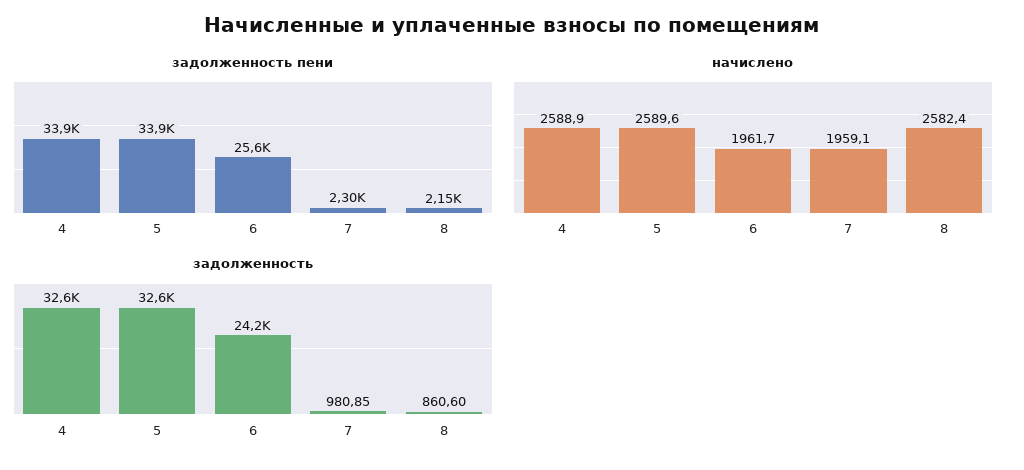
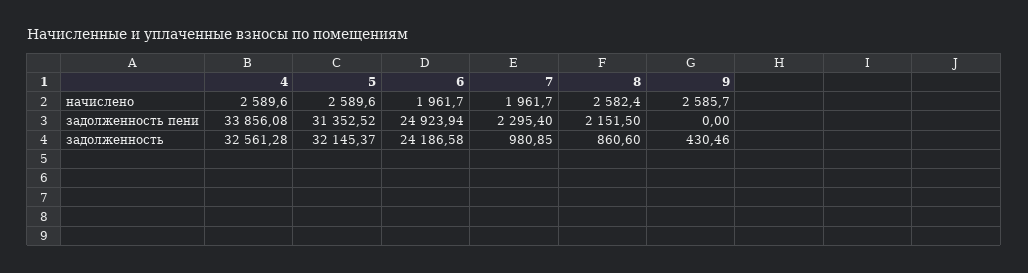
задолженность пени, 5: 33900 -> 31352.52
задолженность пени, 6: 25600 -> 24923.94
начислено, 4: 2588.9 -> 2589.6
начислено, 7: 1959.1 -> 1961.7
задолженность, 5: 32600 -> 32145.37
начислено, 9: none -> 2585.7
задолженность пени, 9: none -> 0
задолженность, 9: none -> 430.46

